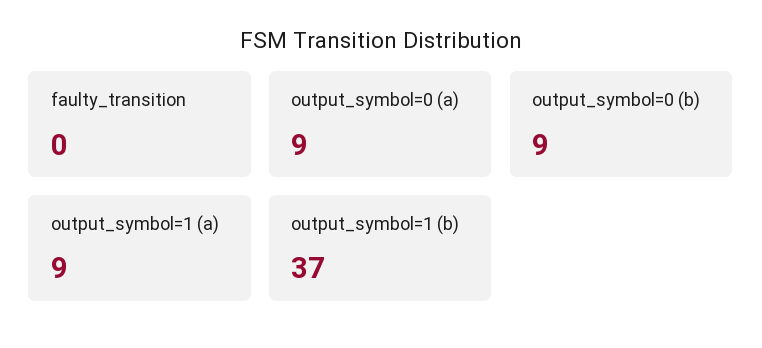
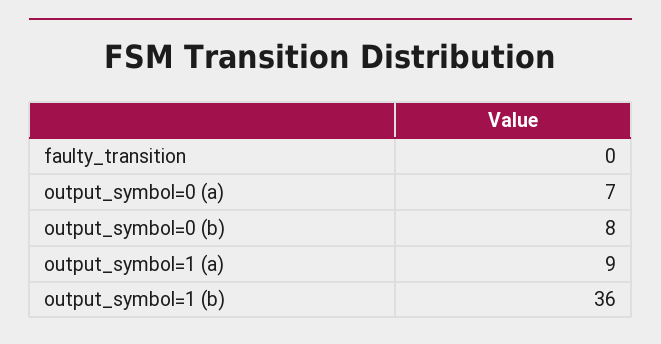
output_symbol=0 (a): 9 -> 7
output_symbol=0 (b): 9 -> 8
output_symbol=1 (b): 37 -> 36

